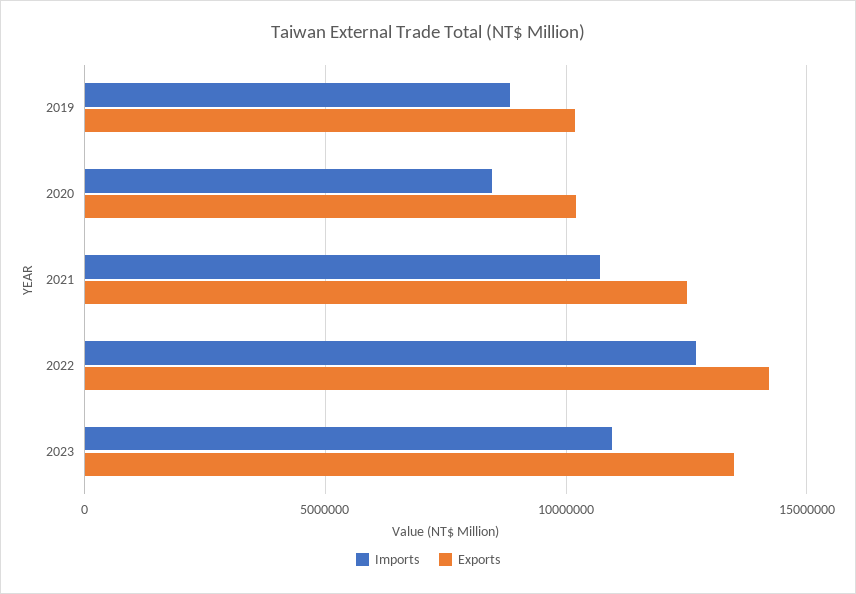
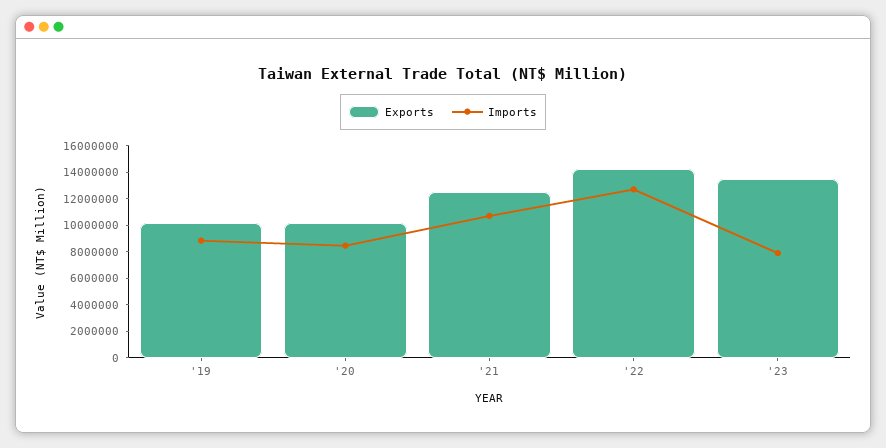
Imports, 2023: 11000000 -> 8000000

